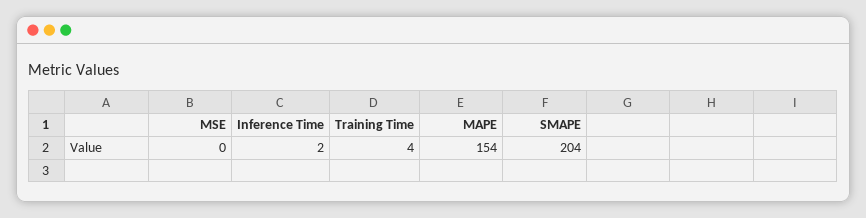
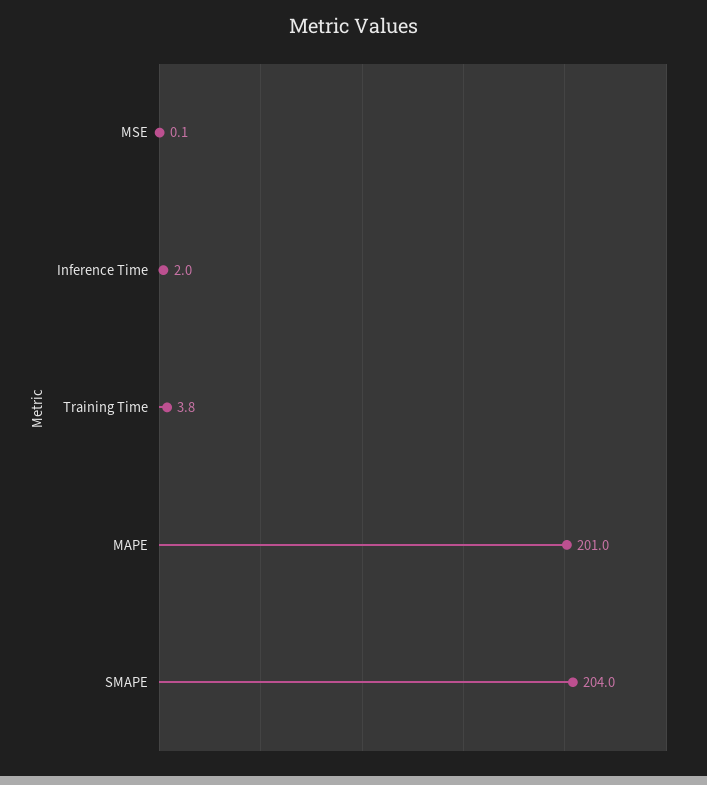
MAPE: 154 -> 201

